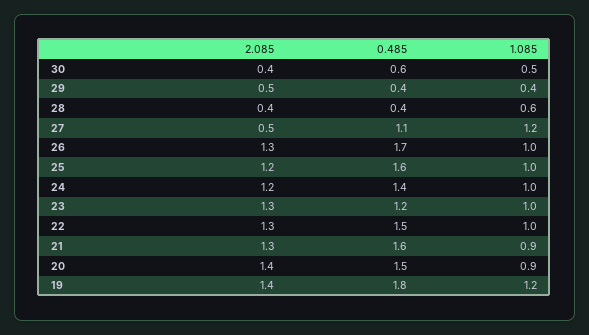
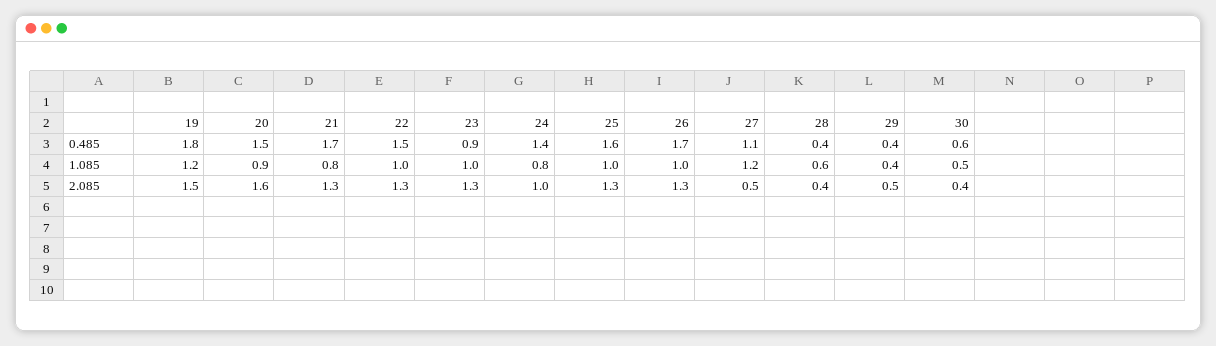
2.085, 25: 1.2 -> 1.3
2.085, 24: 1.2 -> 1
1.085, 24: 1 -> 0.8
0.485, 23: 1.2 -> 0.9
0.485, 21: 1.6 -> 1.7
1.085, 21: 0.9 -> 0.8
2.085, 20: 1.4 -> 1.6
2.085, 19: 1.4 -> 1.5

